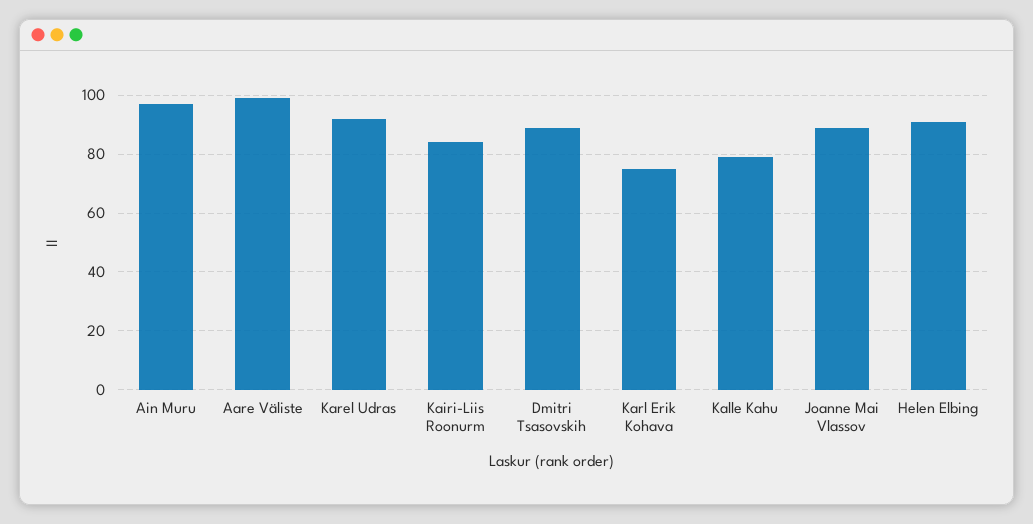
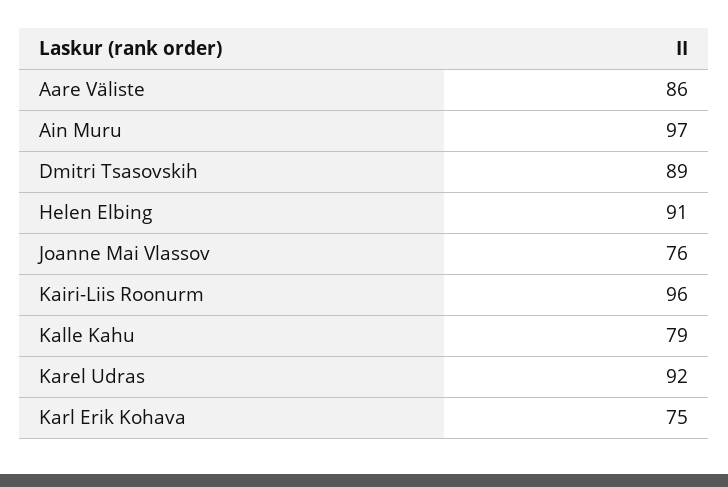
Aare Väliste: 100 -> 86
Kairi-Liis Roonurm: 85 -> 96
Joanne Mai Vlassov: 90 -> 76

